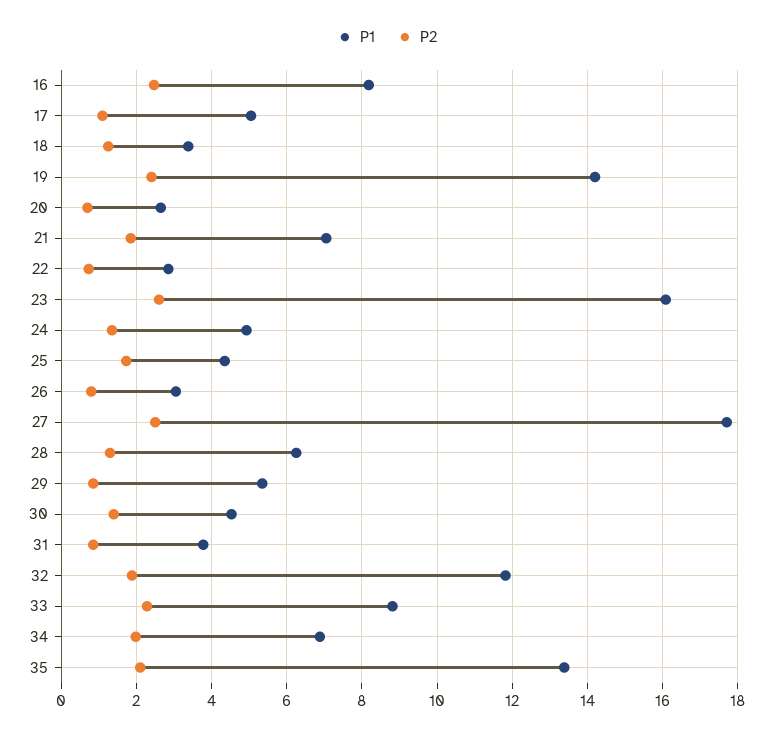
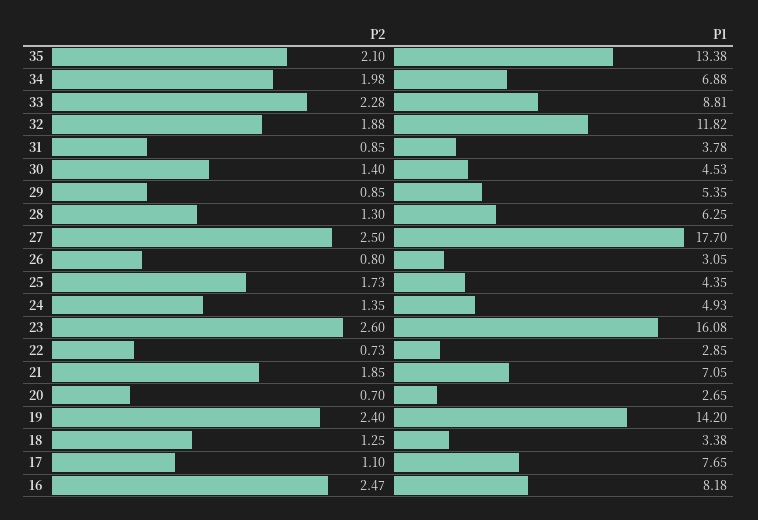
P1, 17: 5 -> 7.65

